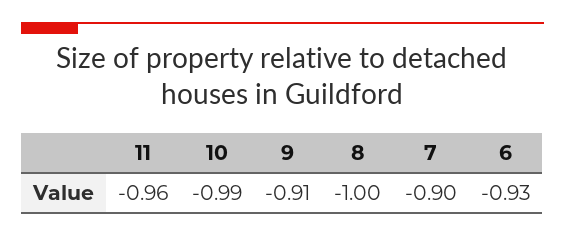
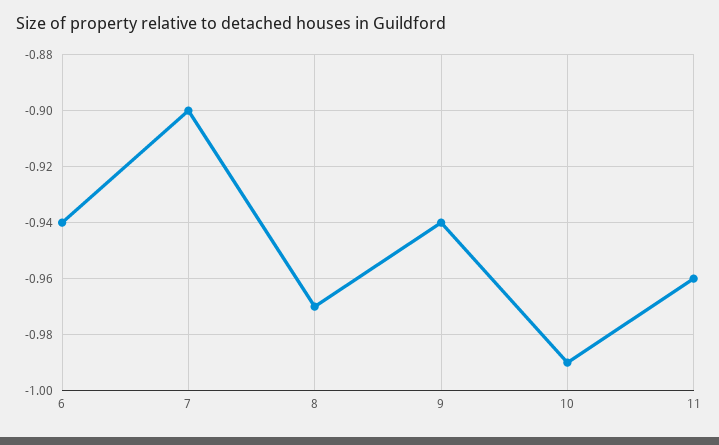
9: -0.91 -> -0.94
8: -1 -> -0.97
6: -0.93 -> -0.94

